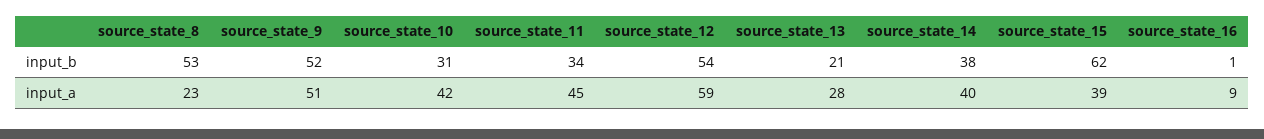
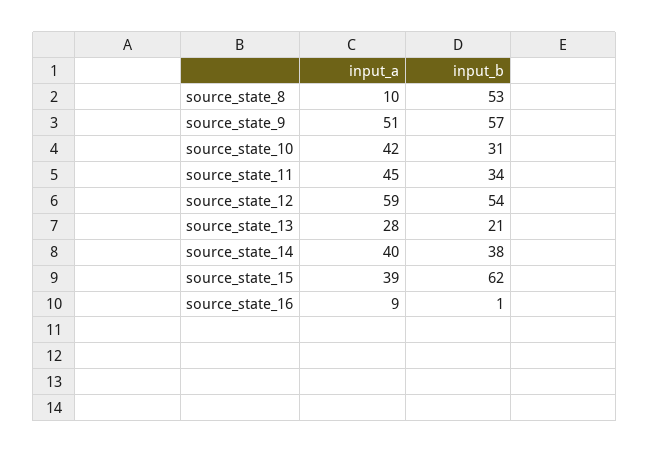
source_state_9, input_b: 52 -> 57
source_state_8, input_a: 23 -> 10

